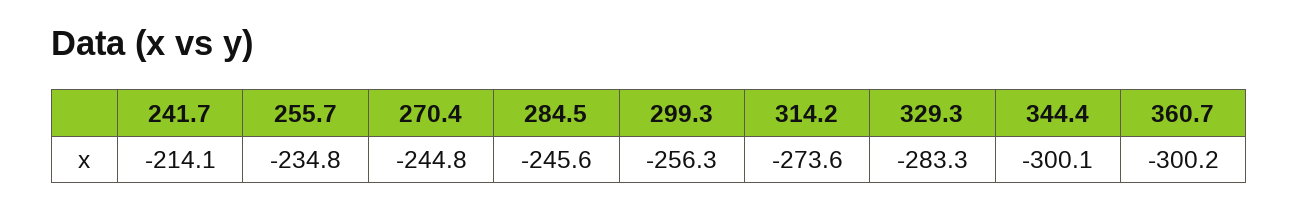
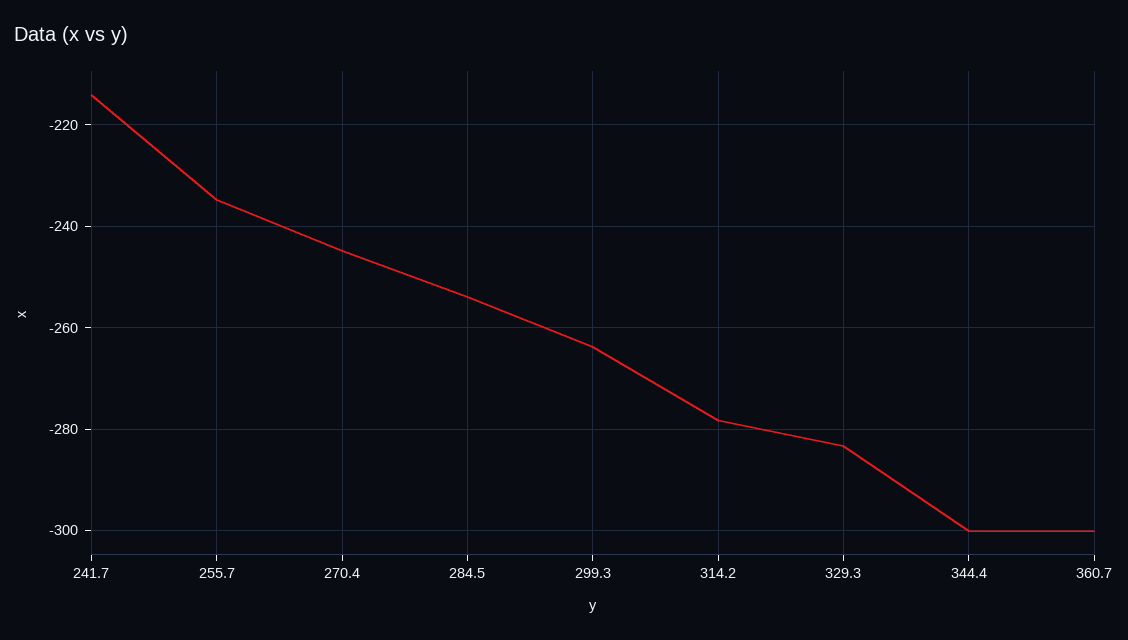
284.5: -245.6 -> -254
299.3: -256.3 -> -264
314.2: -273.6 -> -278

